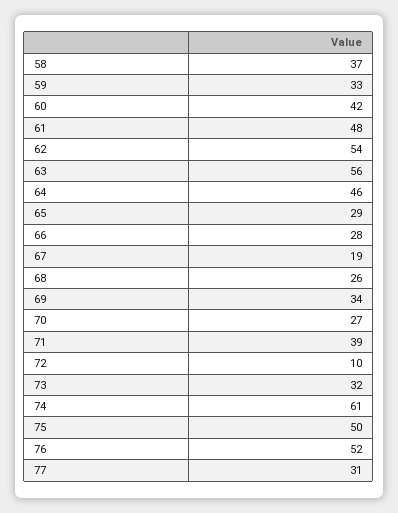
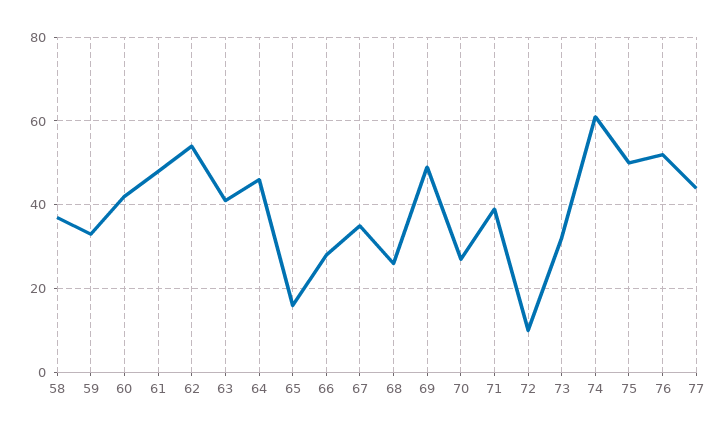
63: 56 -> 40
65: 29 -> 15
67: 19 -> 35
69: 34 -> 50
77: 31 -> 45

